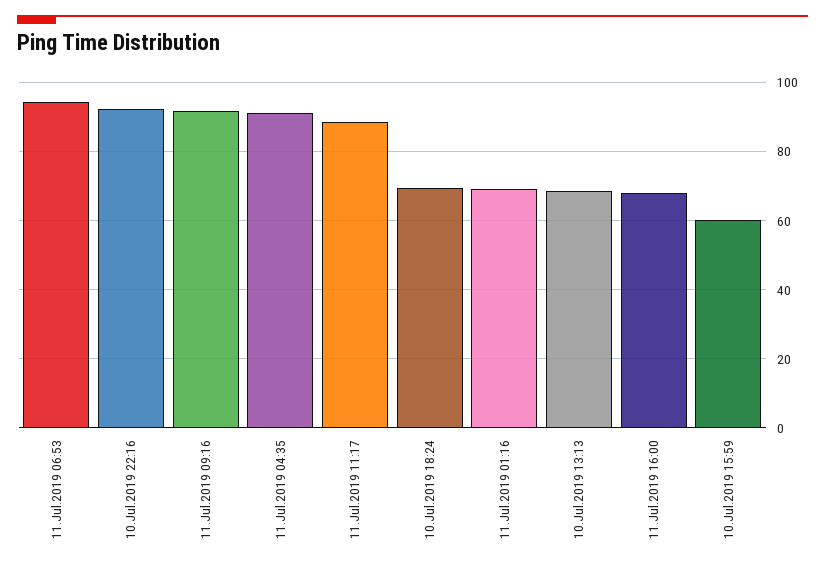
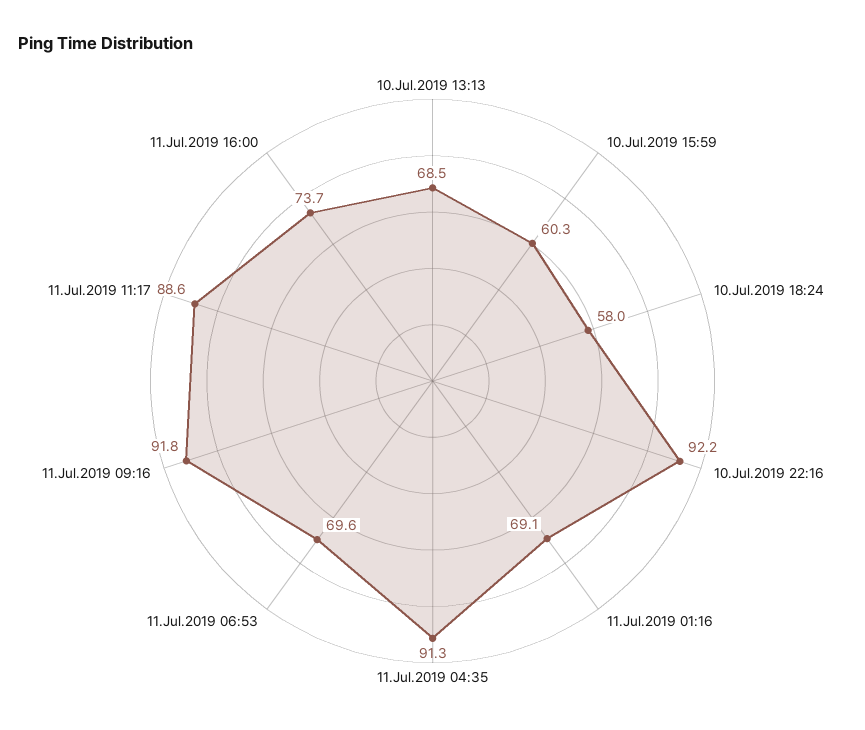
11.Jul.2019 06:53: 94 -> 69.6
10.Jul.2019 18:24: 70 -> 58
11.Jul.2019 16:00: 68 -> 73.7

